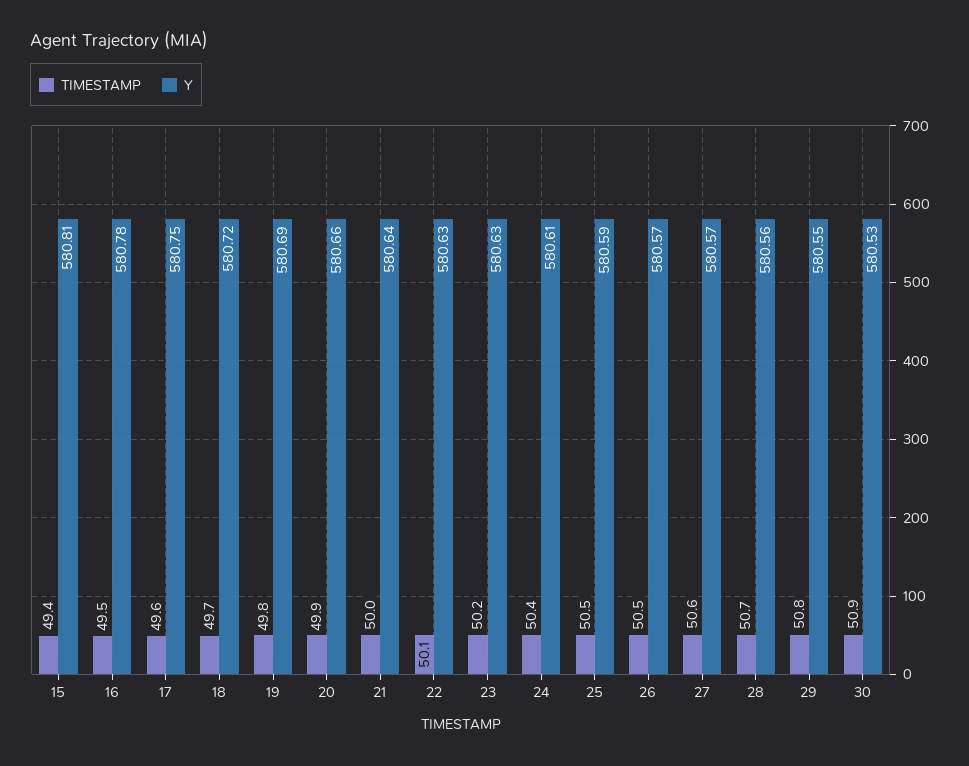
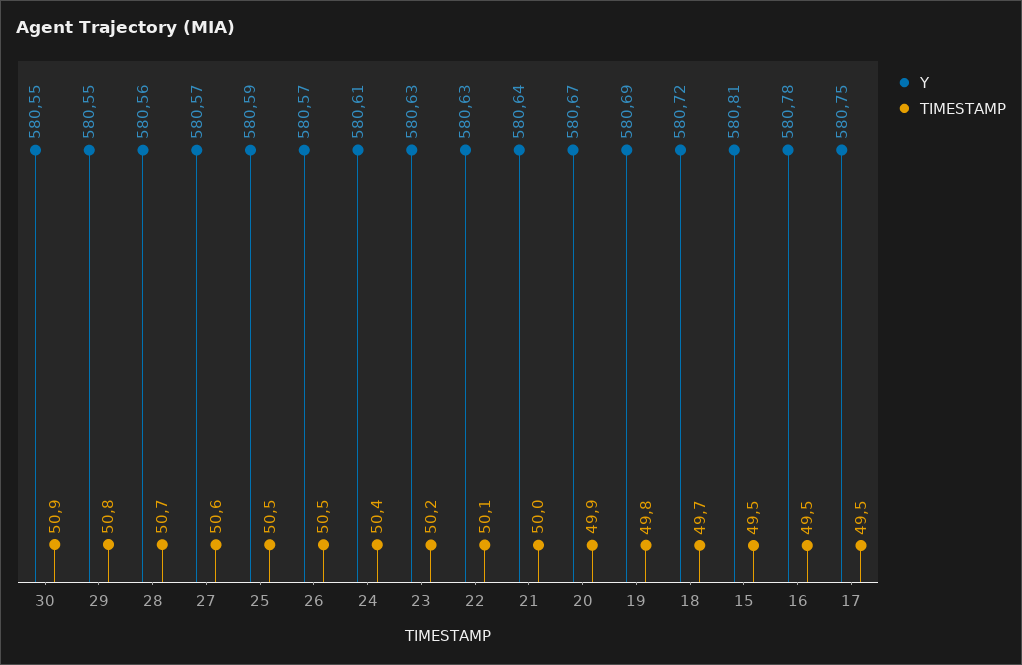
TIMESTAMP, 15: 49.4 -> 49.5
TIMESTAMP, 17: 49.6 -> 49.5
Y, 20: 580.66 -> 580.67
Y, 30: 580.53 -> 580.55

